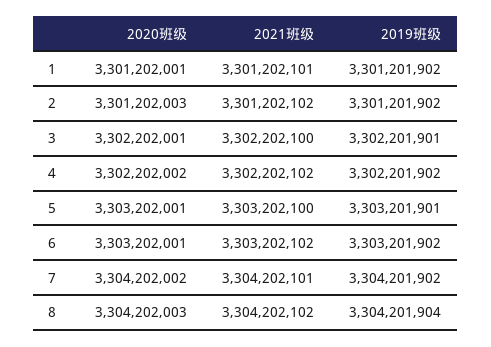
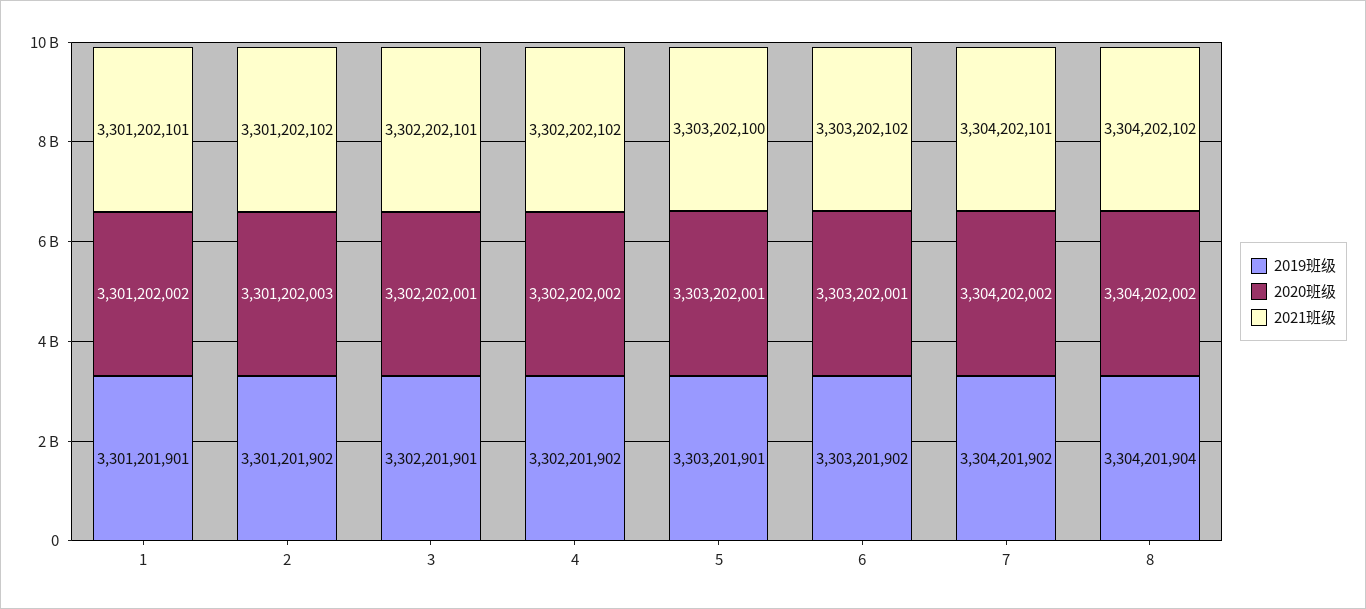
2020班级, 1: 3301202001 -> 3301202002
2019班级, 1: 3301201902 -> 3301201901
2021班级, 3: 3302202100 -> 3302202101
2020班级, 8: 3304202003 -> 3304202002

